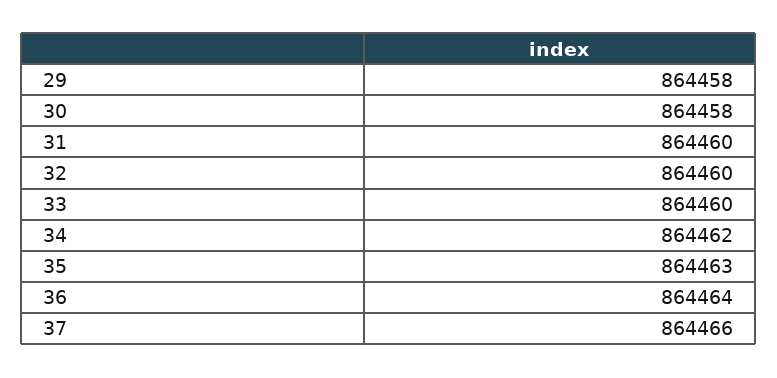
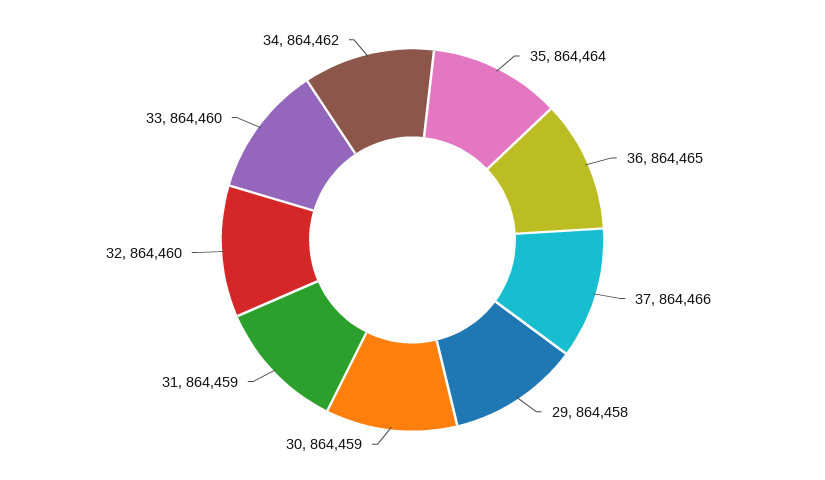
30: 864458 -> 864459
31: 864460 -> 864459
35: 864463 -> 864464
36: 864464 -> 864465

